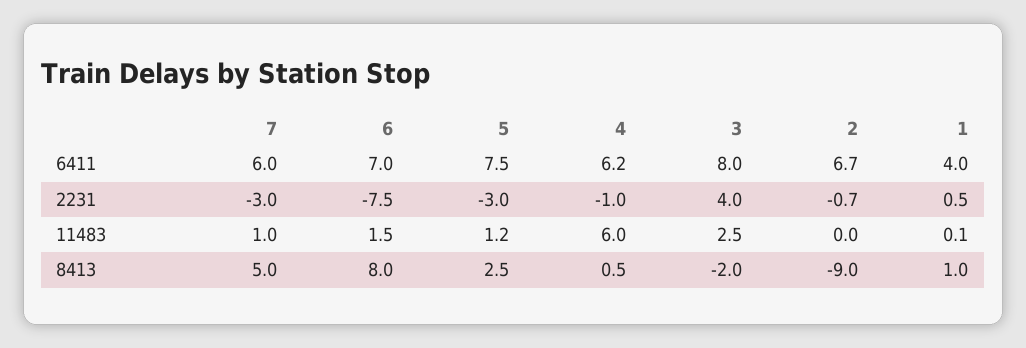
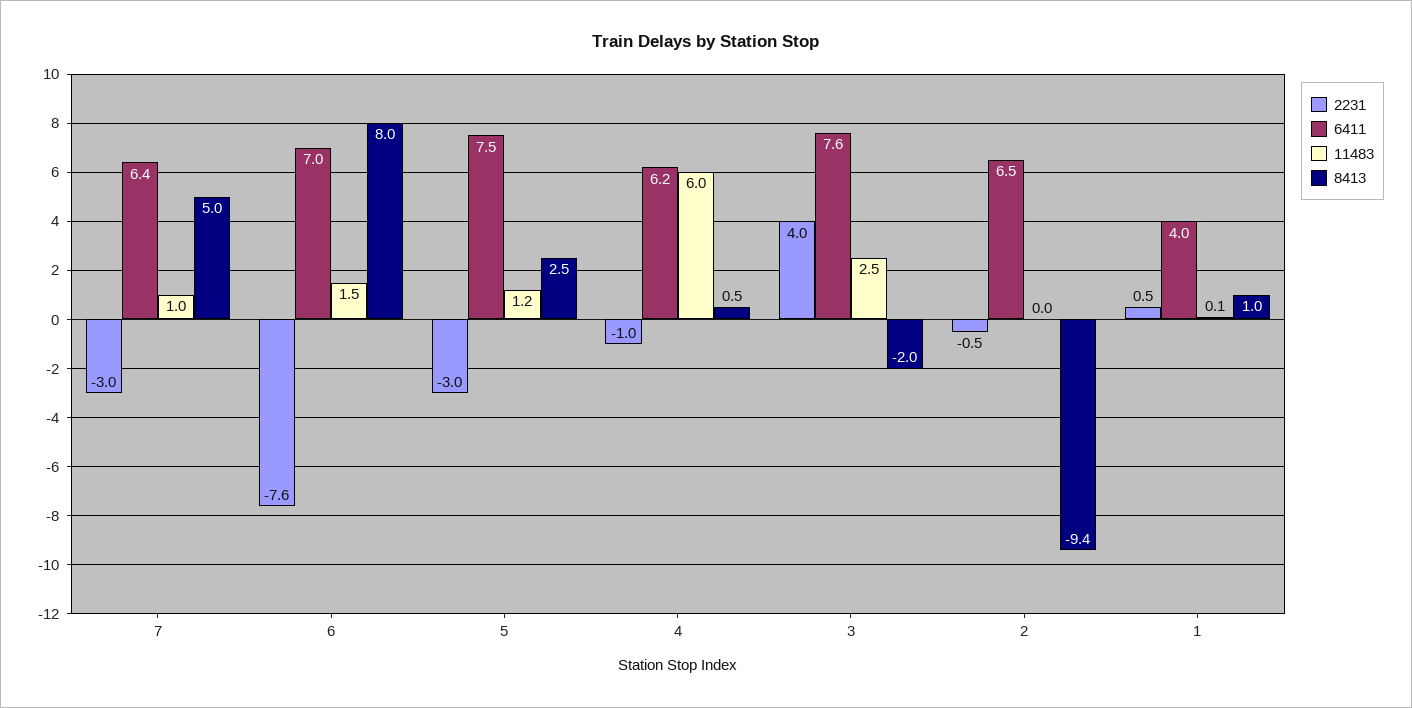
6411, 7: 6 -> 6.4
6411, 3: 8 -> 7.6
6411, 2: 6.7 -> 6.5
2231, 6: -7.5 -> -7.6
2231, 2: -0.7 -> -0.5
8413, 2: -9 -> -9.4

